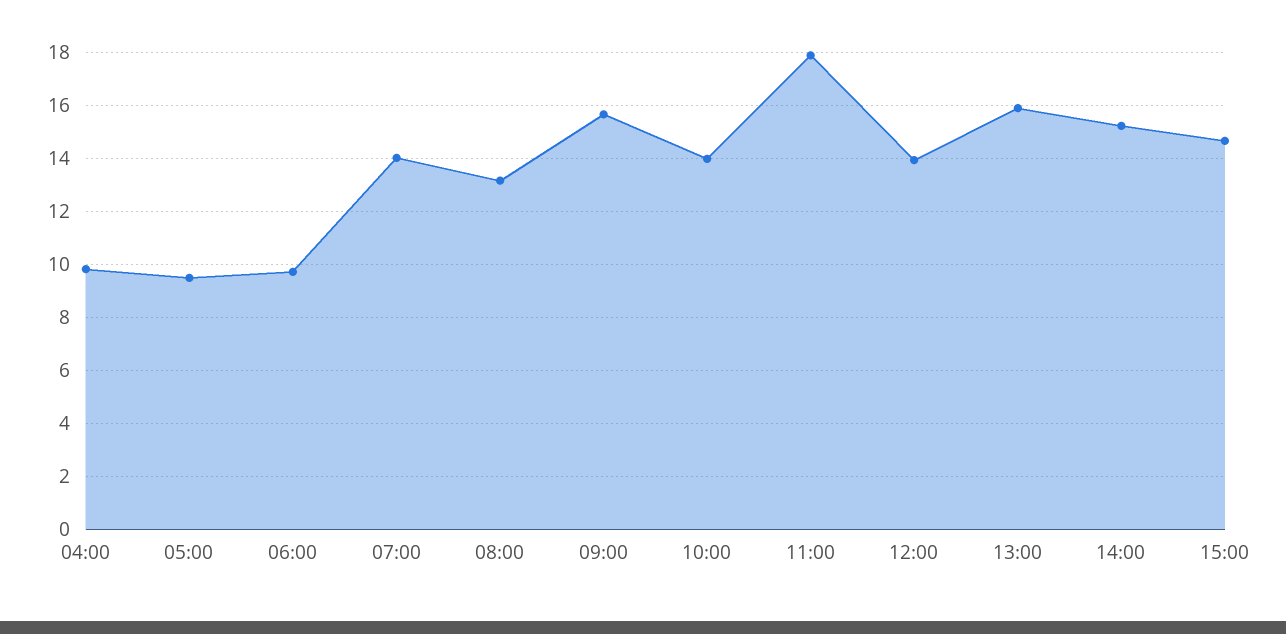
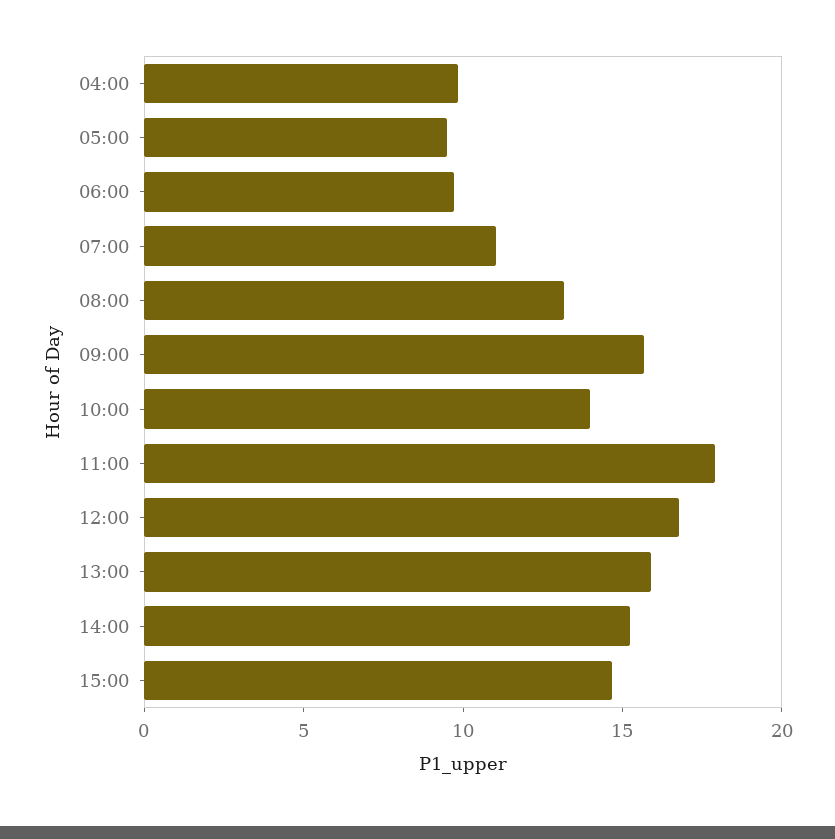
07:00: 14 -> 11
12:00: 14 -> 17

